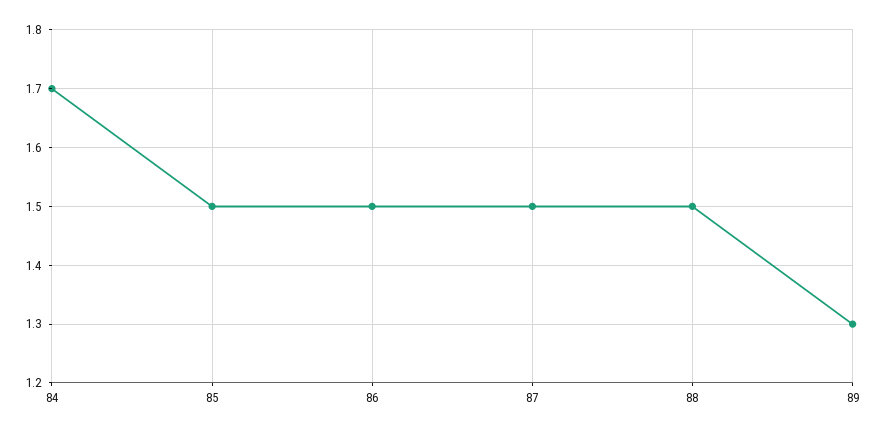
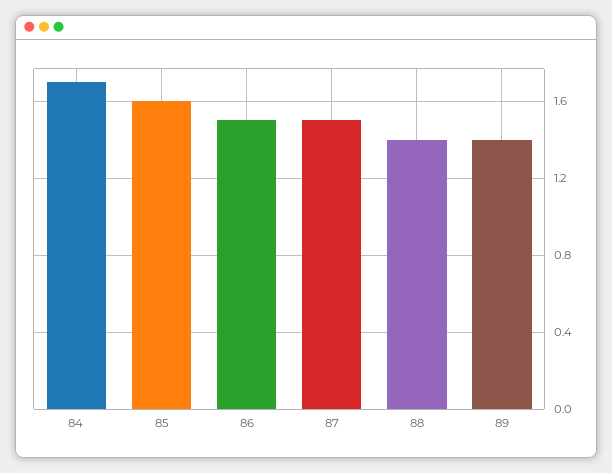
85: 1.5 -> 1.6
88: 1.5 -> 1.4
89: 1.3 -> 1.4

